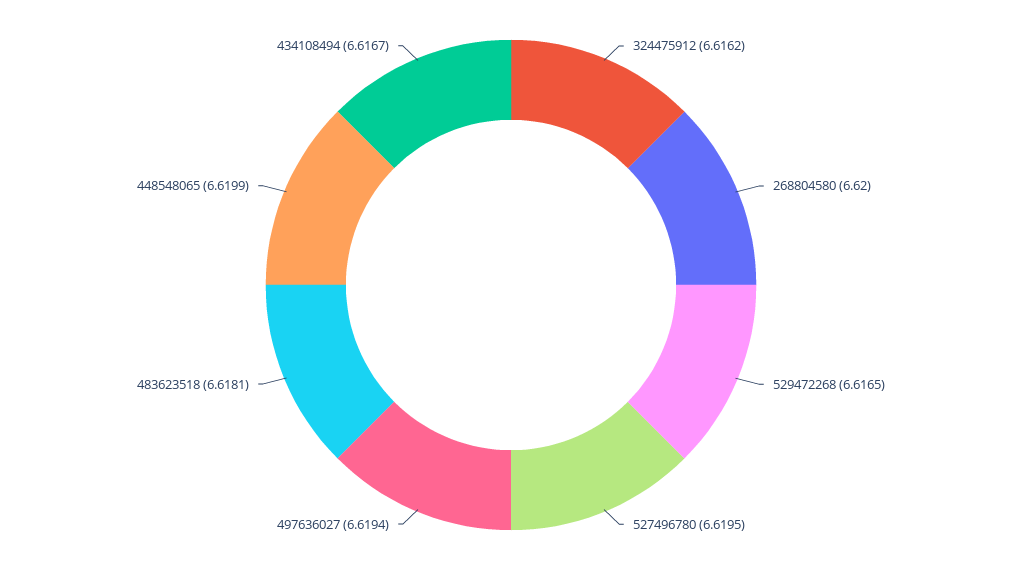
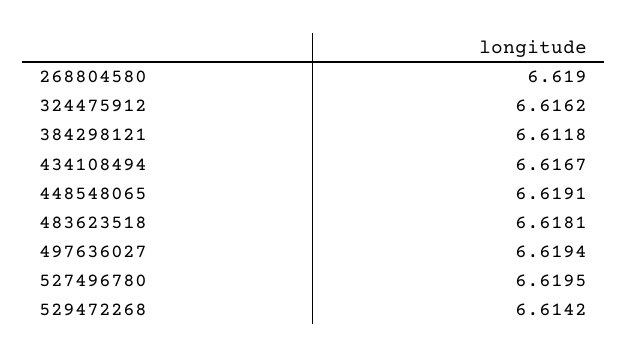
268804580: 6.62 -> 6.619
529472268: 6.6165 -> 6.6142
448548065: 6.6199 -> 6.6191
384298121: none -> 6.6118

